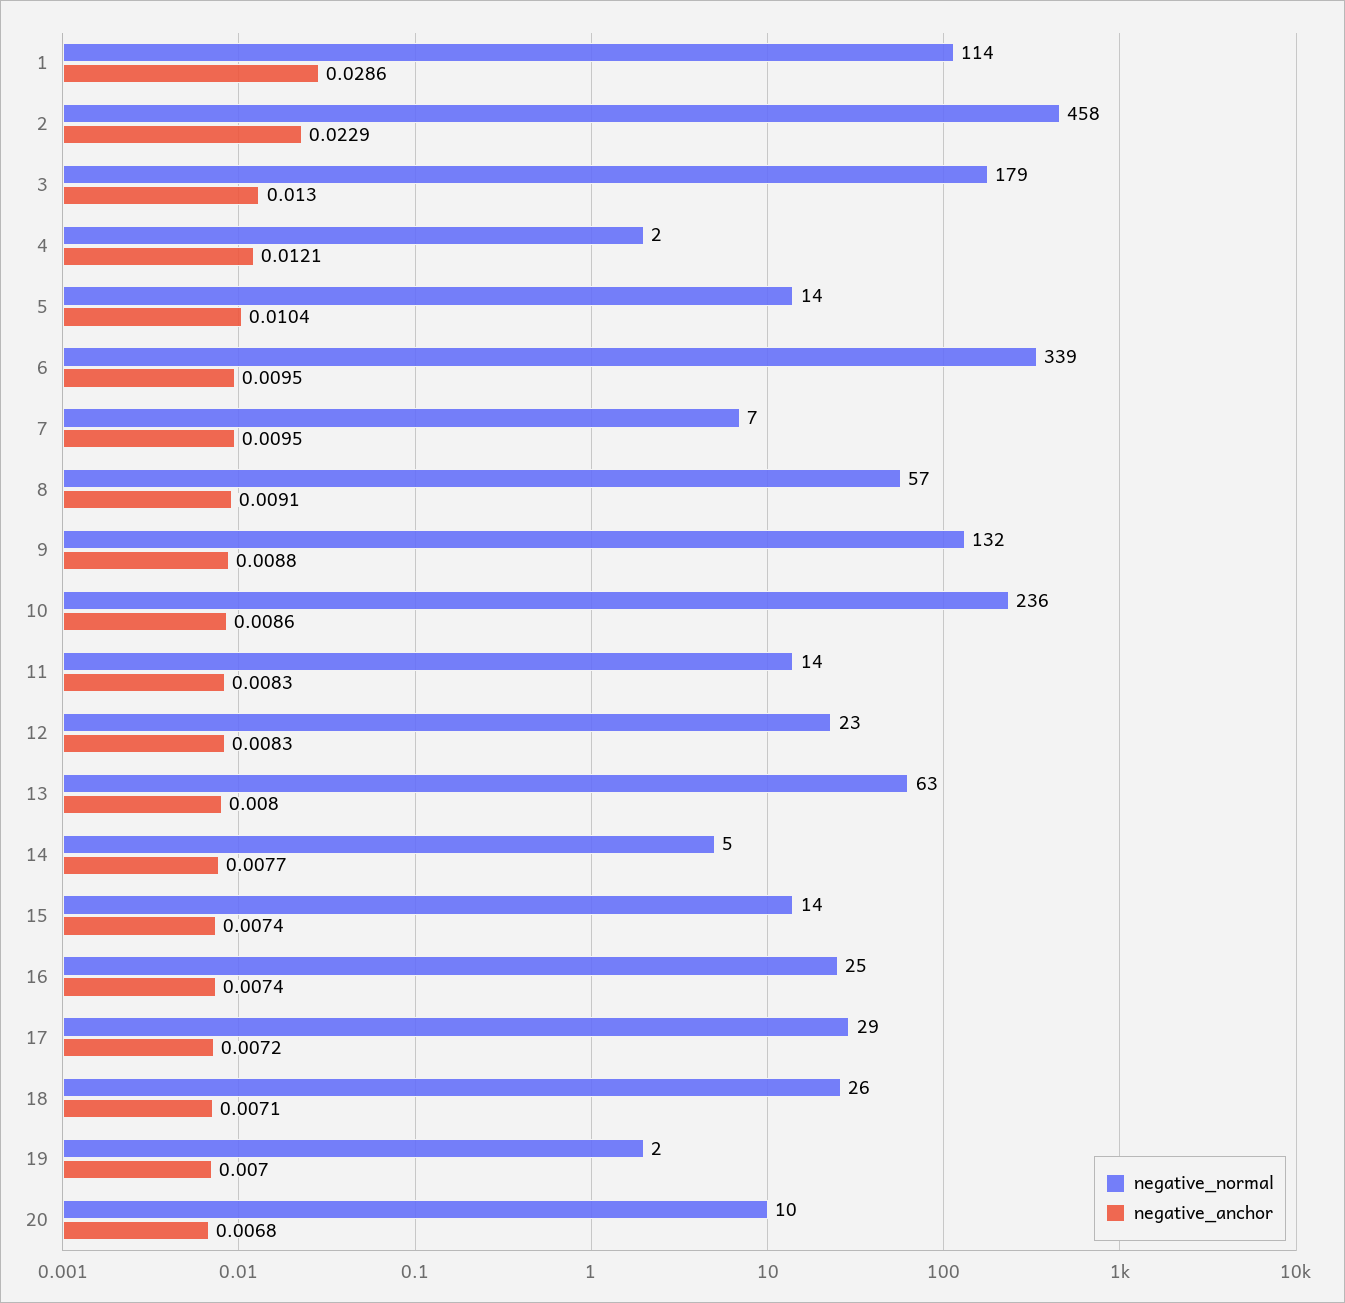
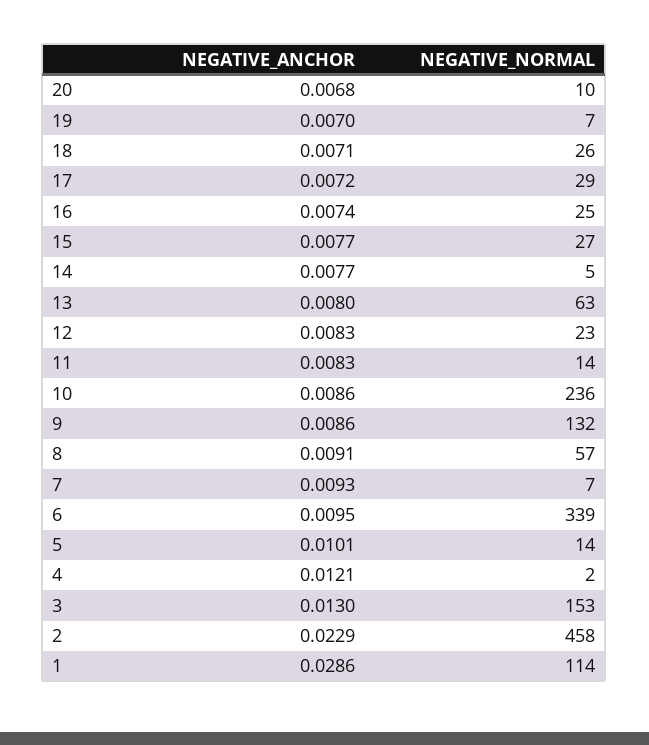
negative_normal, 3: 179 -> 153
negative_anchor, 5: 0.0104 -> 0.0101
negative_anchor, 7: 0.0095 -> 0.0093
negative_anchor, 9: 0.0088 -> 0.0086
negative_normal, 15: 14 -> 27
negative_anchor, 15: 0.0074 -> 0.0077
negative_normal, 19: 2 -> 7

